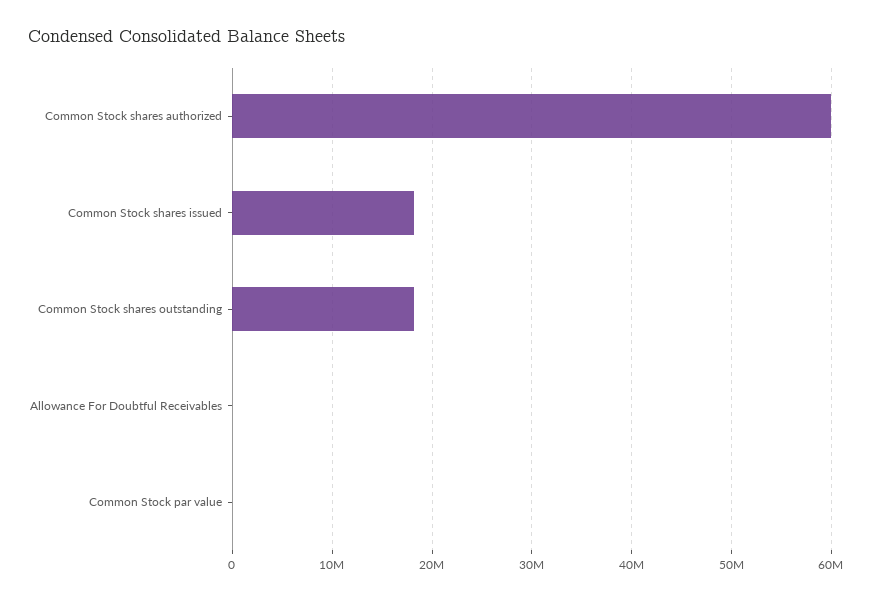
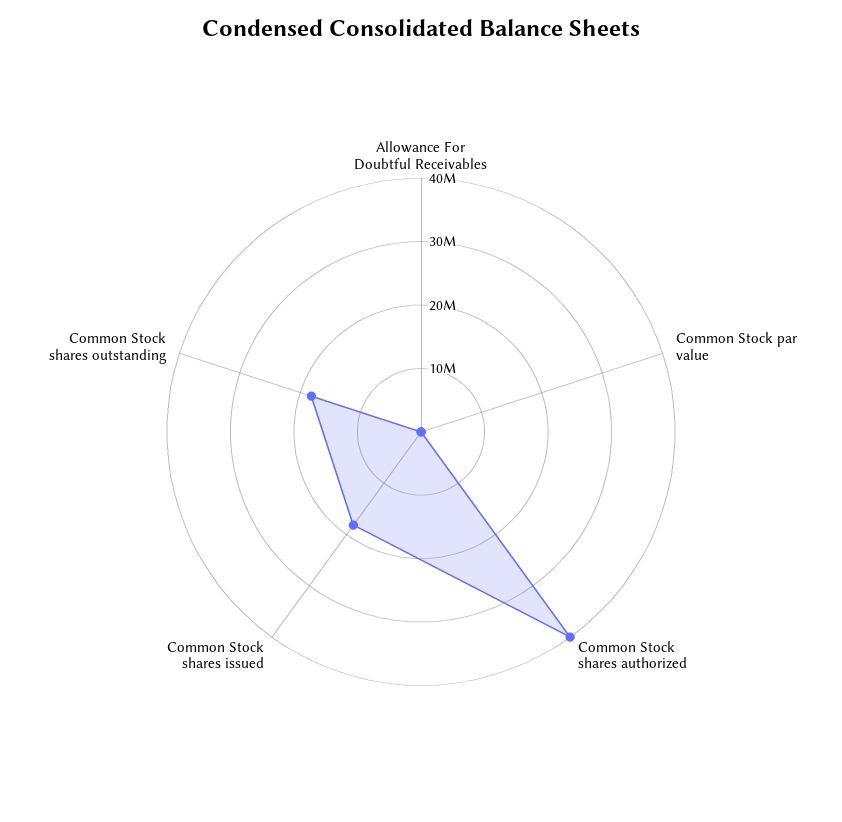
Common Stock shares authorized: 60000000 -> 40000000

